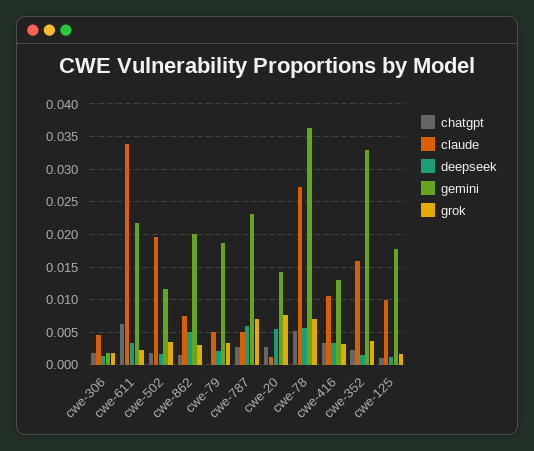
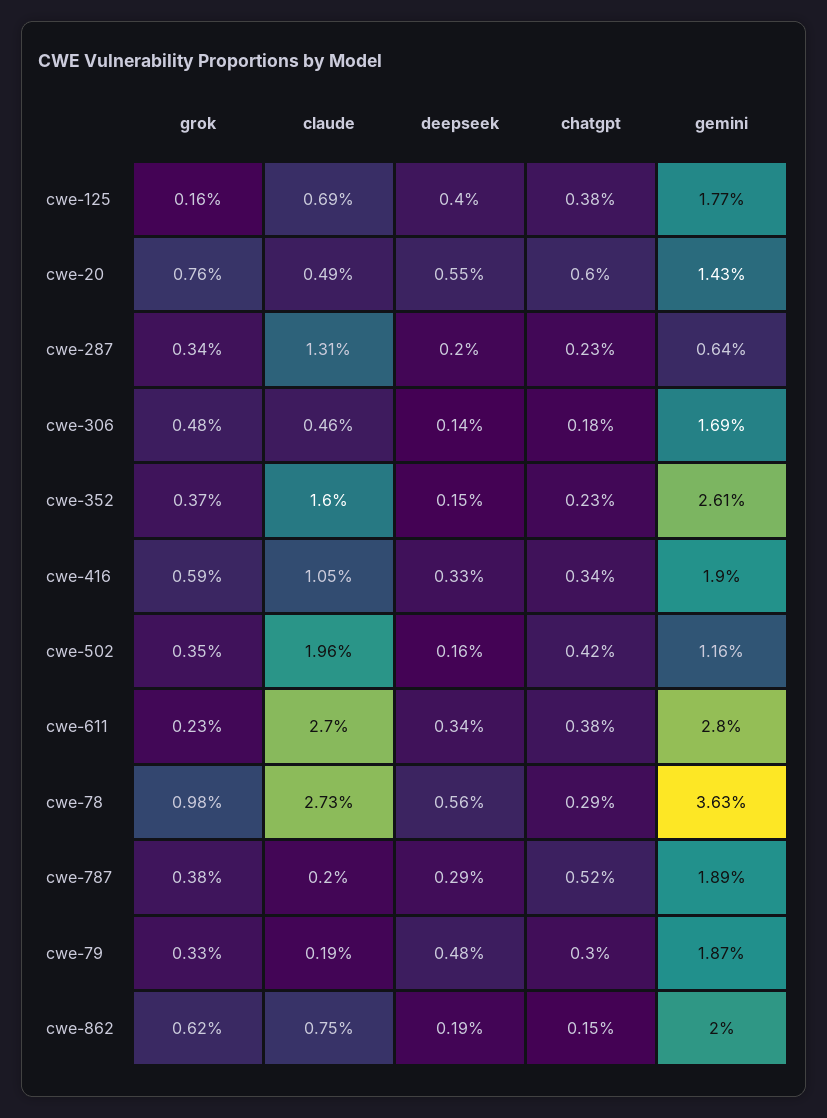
gemini, cwe-306: 0.002 -> 0.0169
grok, cwe-306: 0.002 -> 0.0048
chatgpt, cwe-611: 0.006 -> 0.0038
claude, cwe-611: 0.034 -> 0.027
gemini, cwe-611: 0.022 -> 0.028
chatgpt, cwe-502: 0.002 -> 0.0042
deepseek, cwe-862: 0.005 -> 0.0019
grok, cwe-862: 0.003 -> 0.0062
chatgpt, cwe-79: 0 -> 0.003
claude, cwe-79: 0.005 -> 0.0019
deepseek, cwe-79: 0.002 -> 0.0048
chatgpt, cwe-787: 0.003 -> 0.0052
claude, cwe-787: 0.005 -> 0.002
deepseek, cwe-787: 0.006 -> 0.0029
gemini, cwe-787: 0.023 -> 0.0189
grok, cwe-787: 0.007 -> 0.0038
chatgpt, cwe-20: 0.003 -> 0.006
claude, cwe-20: 0.001 -> 0.0049
chatgpt, cwe-78: 0.005 -> 0.0029
grok, cwe-78: 0.007 -> 0.0098
gemini, cwe-416: 0.013 -> 0.019
grok, cwe-416: 0.003 -> 0.0059
gemini, cwe-352: 0.033 -> 0.0261
chatgpt, cwe-125: 0.001 -> 0.0038
claude, cwe-125: 0.01 -> 0.0069
deepseek, cwe-125: 0.001 -> 0.004
grok, cwe-287: none -> 0.0034
claude, cwe-287: none -> 0.0131
deepseek, cwe-287: none -> 0.002
chatgpt, cwe-287: none -> 0.0023
gemini, cwe-287: none -> 0.0064

